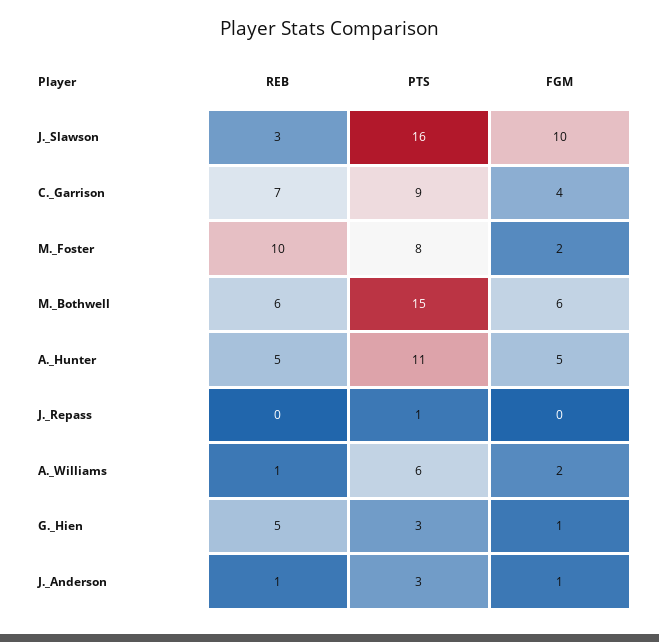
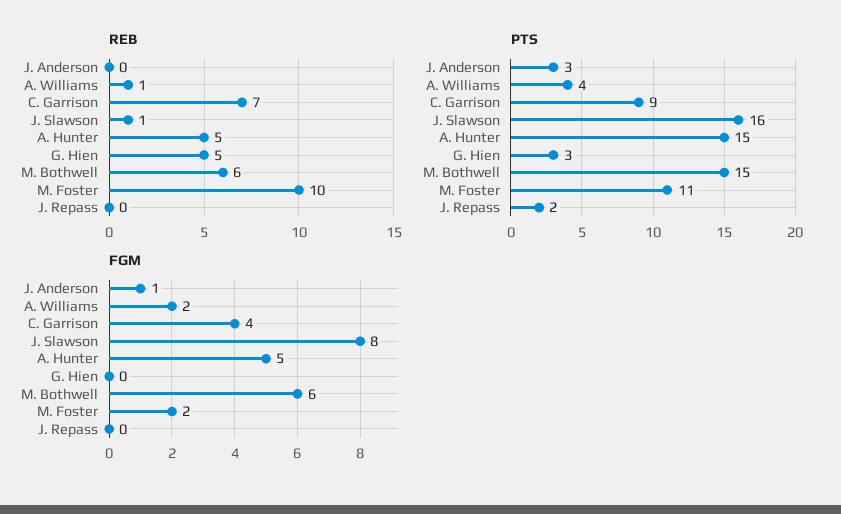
REB, J._Slawson: 3 -> 1
FGM, J._Slawson: 10 -> 8
PTS, M._Foster: 8 -> 11
PTS, A._Hunter: 11 -> 15
PTS, J._Repass: 1 -> 2
PTS, A._Williams: 6 -> 4
FGM, G._Hien: 1 -> 0
REB, J._Anderson: 1 -> 0

